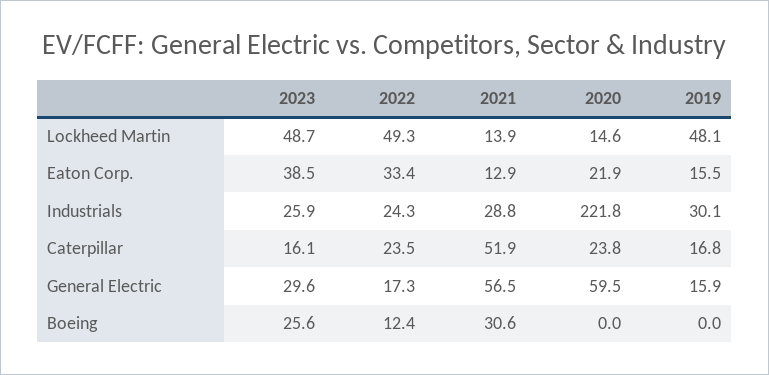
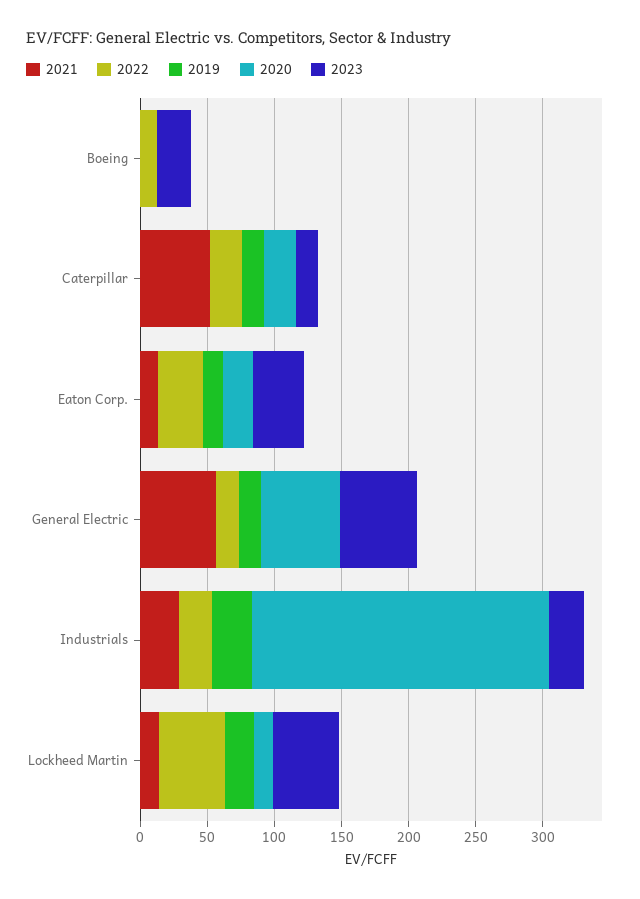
2019, Lockheed Martin: 48.1 -> 20
2023, General Electric: 29.6 -> 60
2021, Boeing: 30.6 -> 0

